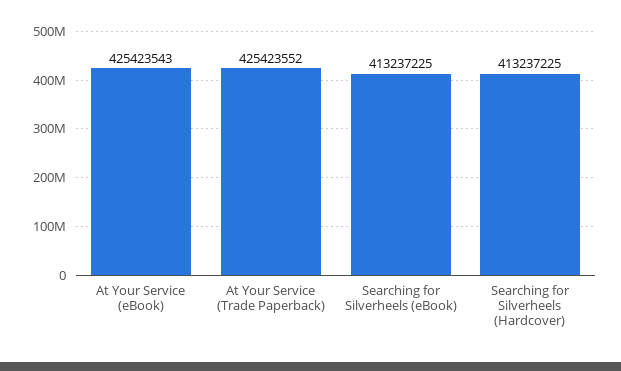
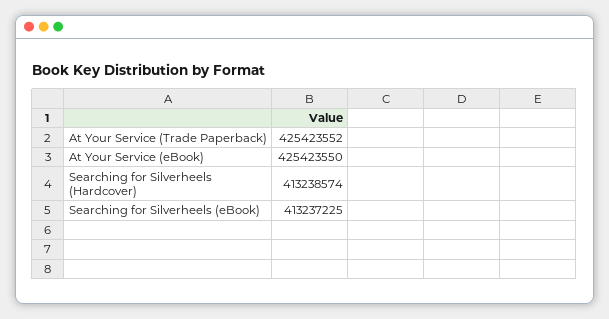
At Your Service (eBook): 425423543 -> 425423550
Searching for Silverheels (Hardcover): 413237225 -> 413238574

